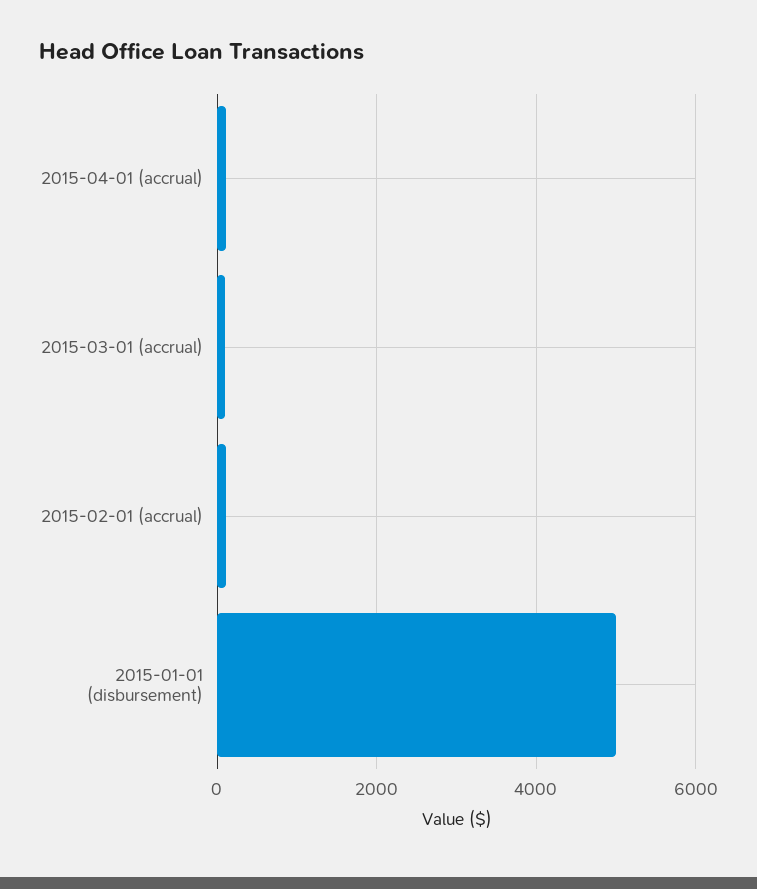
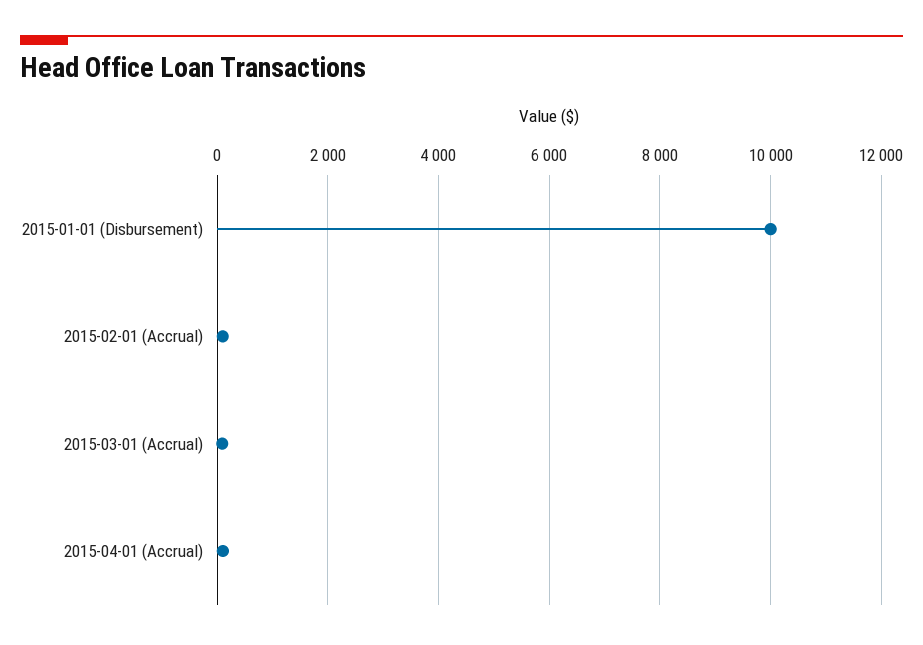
2015-01-01 (disbursement): 5000 -> 10000

